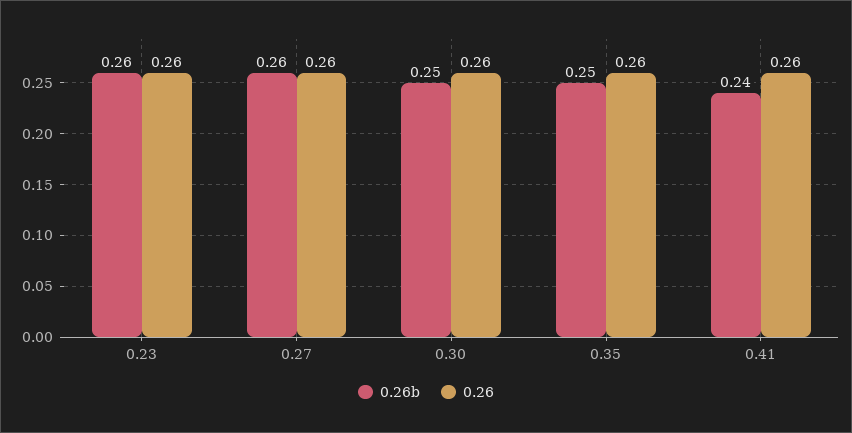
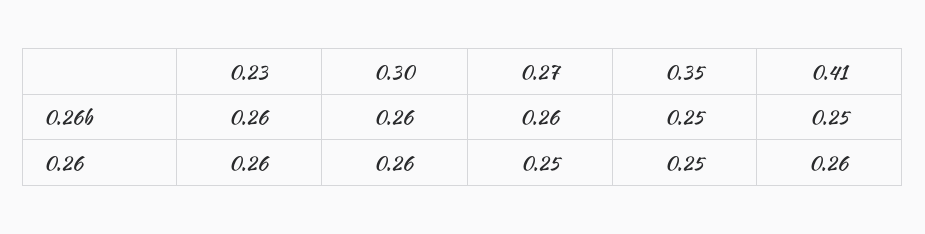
0.26, 0.27: 0.26 -> 0.25
0.26b, 0.30: 0.25 -> 0.26
0.26, 0.35: 0.26 -> 0.25
0.26b, 0.41: 0.24 -> 0.25

